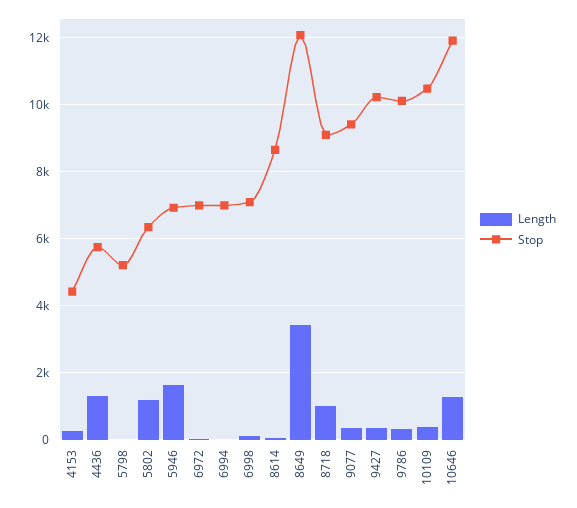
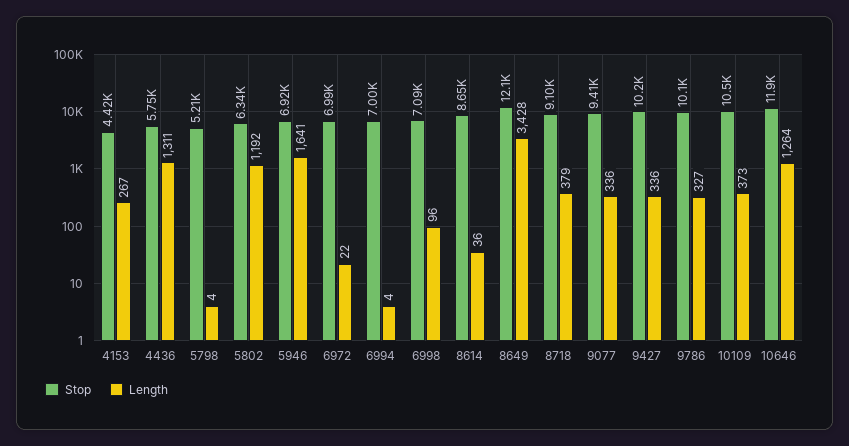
Length, 8718: 1000 -> 379

